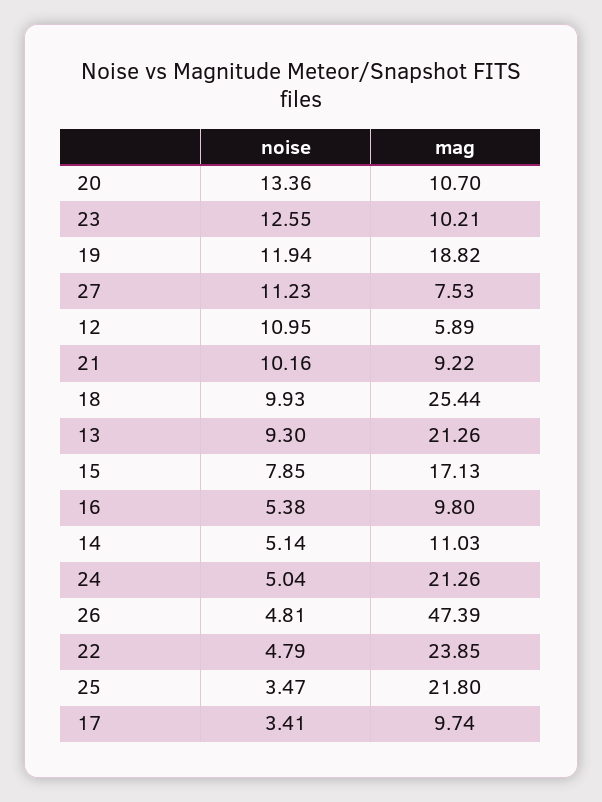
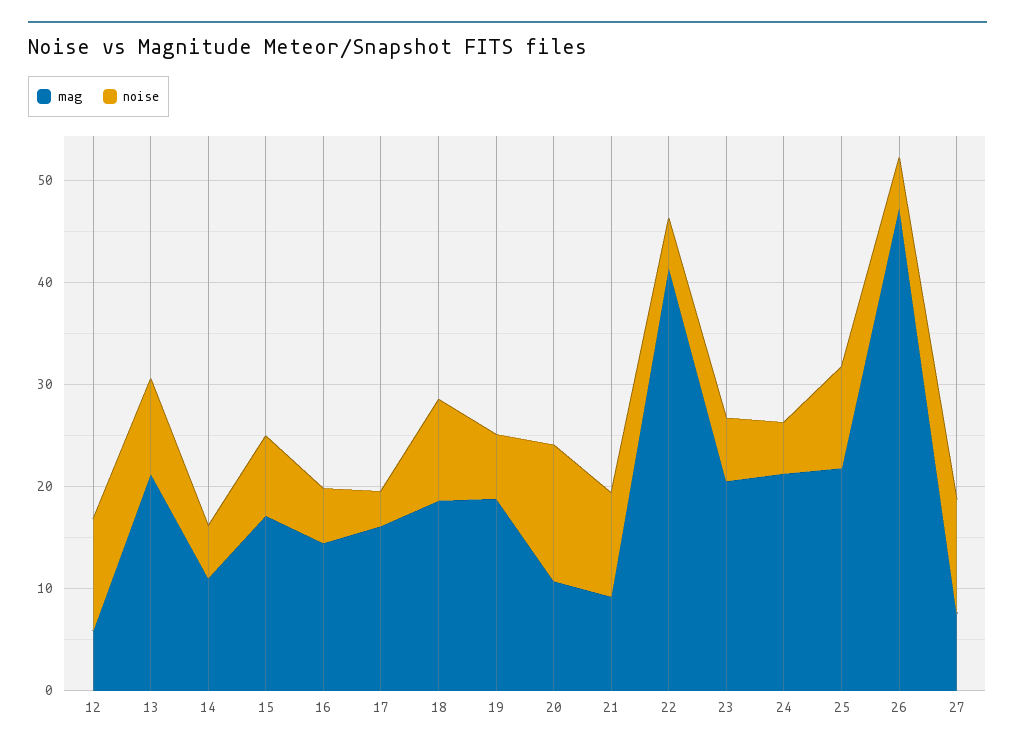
noise, 23: 12.55 -> 6
mag, 23: 10.21 -> 20
noise, 19: 11.94 -> 6
mag, 18: 25.44 -> 18
mag, 16: 9.8 -> 14
mag, 22: 23.85 -> 42
noise, 25: 3.47 -> 10
mag, 17: 9.74 -> 16

